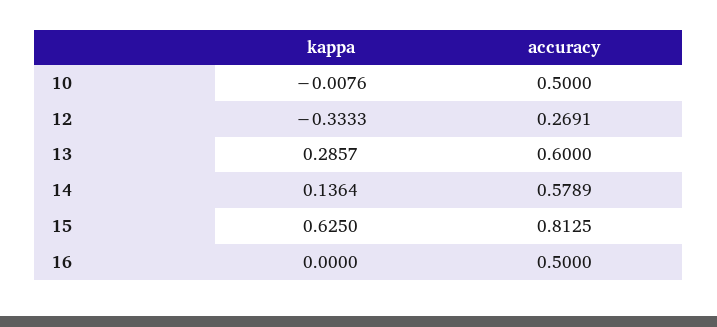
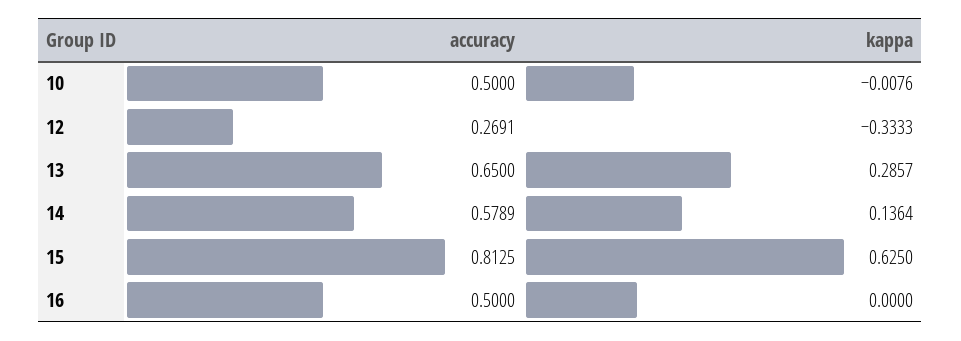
accuracy, 13: 0.6 -> 0.65

